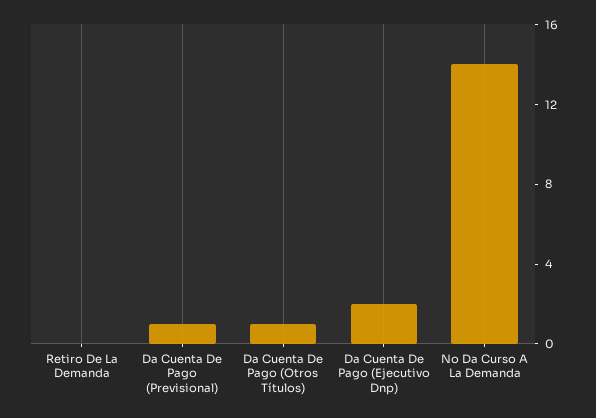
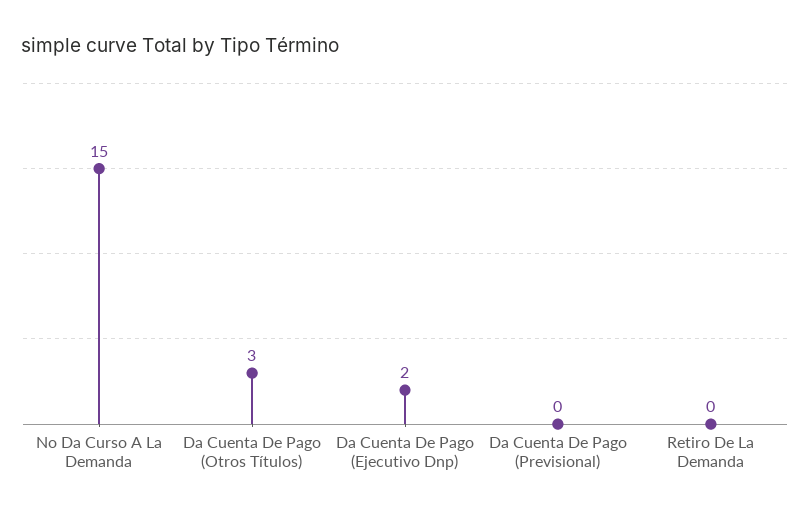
Da Cuenta De Pago (Previsional): 1 -> 0
Da Cuenta De Pago (Otros Títulos): 1 -> 3
No Da Curso A La Demanda: 14 -> 15

